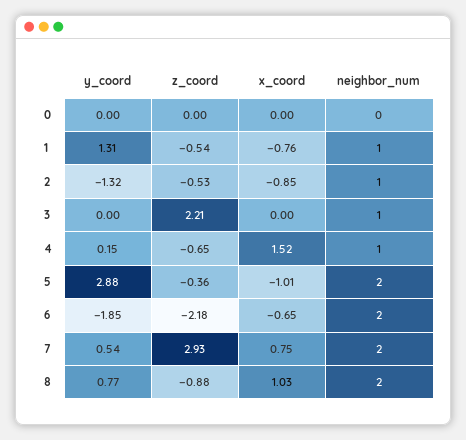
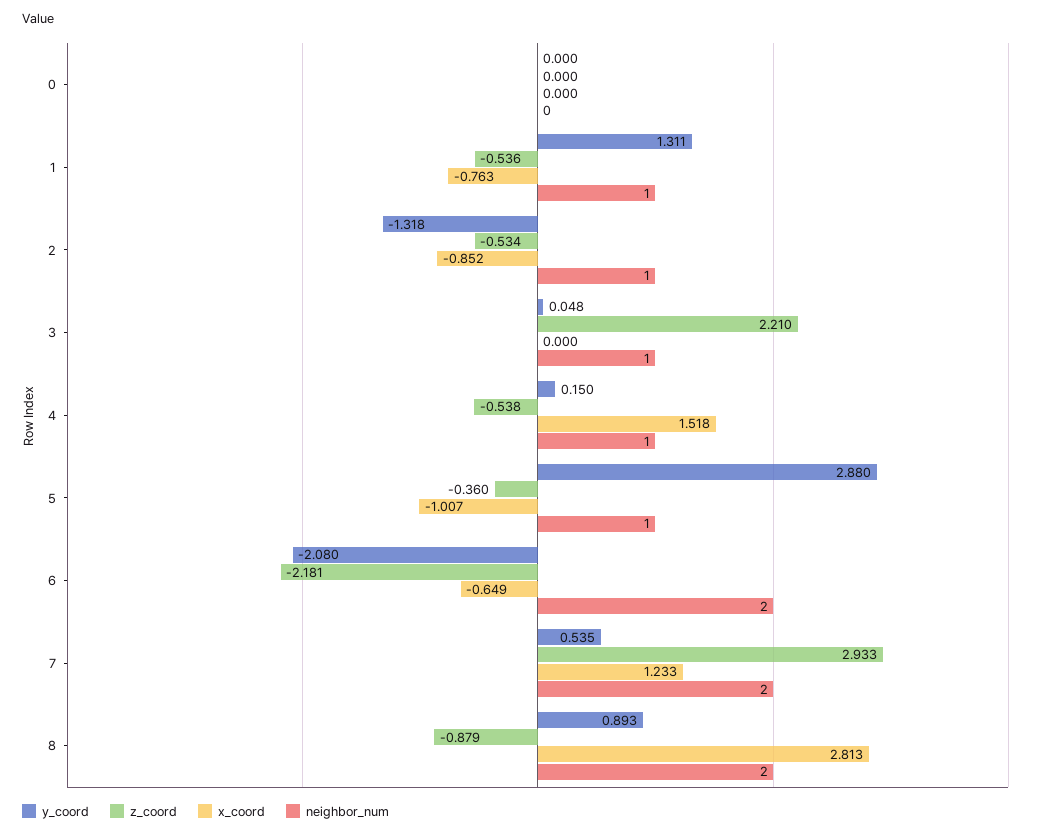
y_coord, 3: 0 -> 0.048
z_coord, 4: -0.65 -> -0.538
neighbor_num, 5: 2 -> 1
y_coord, 6: -1.85 -> -2.08
x_coord, 7: 0.75 -> 1.233
y_coord, 8: 0.77 -> 0.893
x_coord, 8: 1.03 -> 2.813

